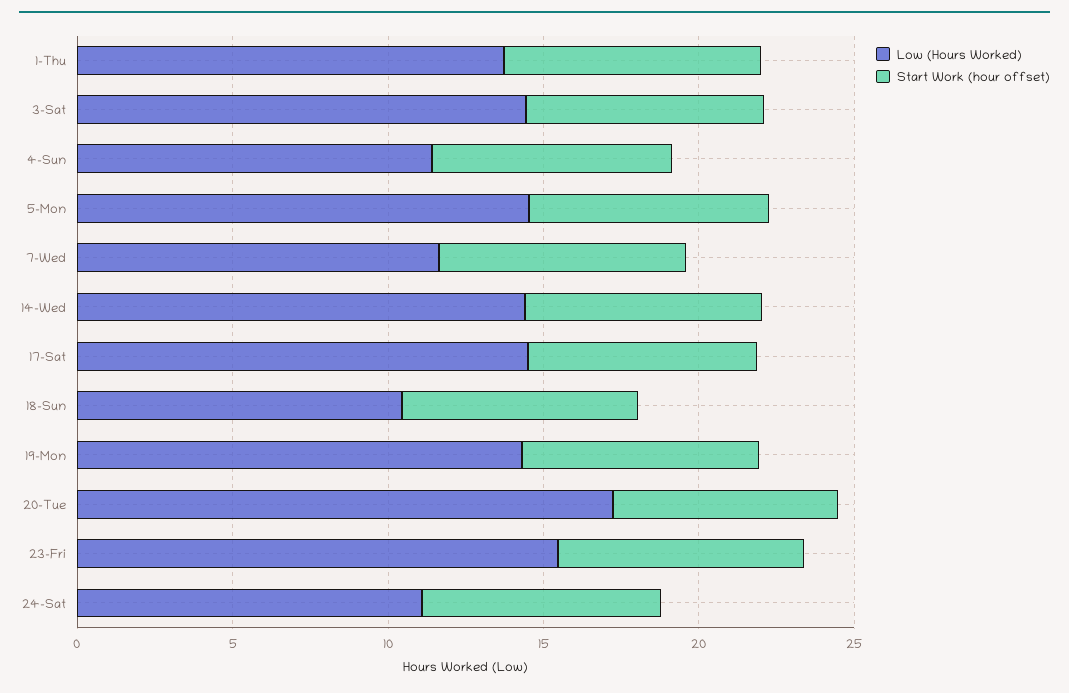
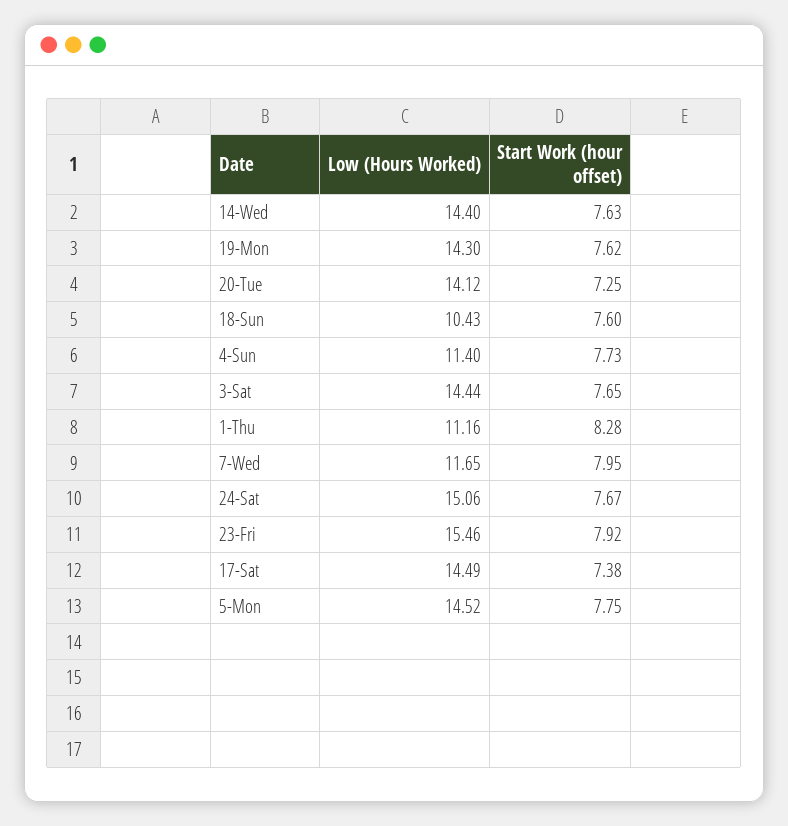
Low (Hours Worked), 1-Thu: 14 -> 11.16
Low (Hours Worked), 20-Tue: 17 -> 14.12
Low (Hours Worked), 24-Sat: 11 -> 15.06

